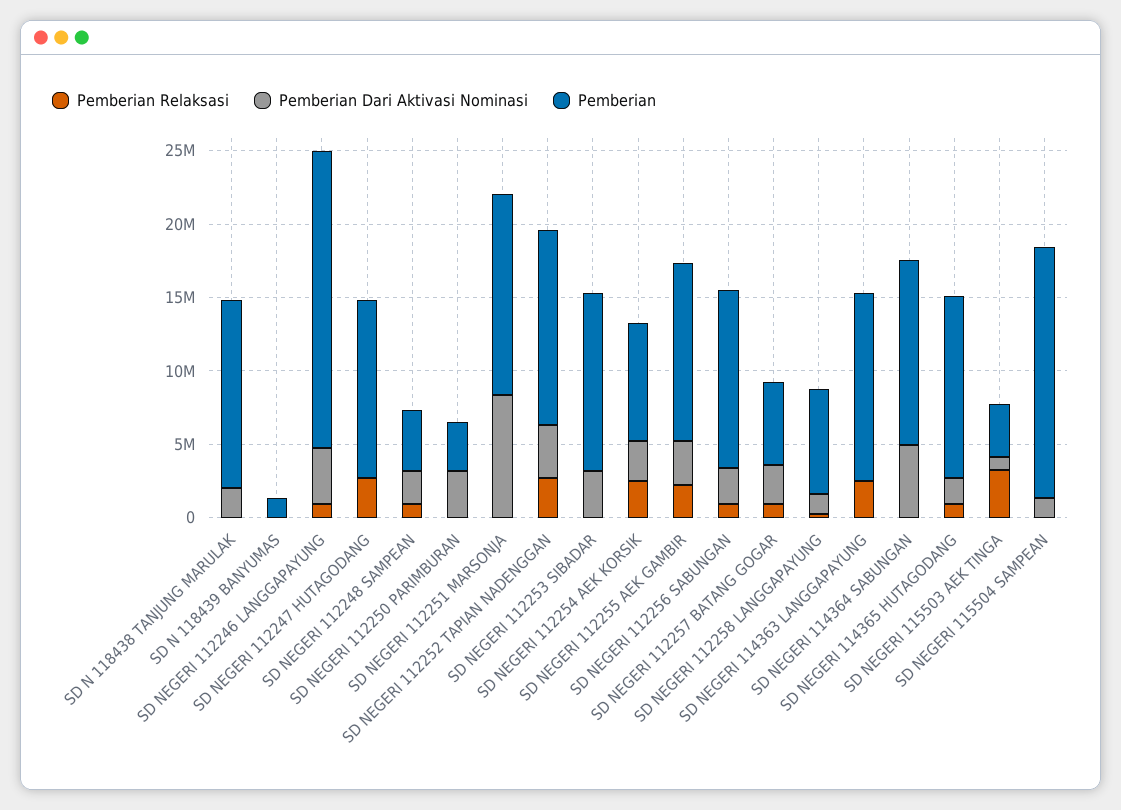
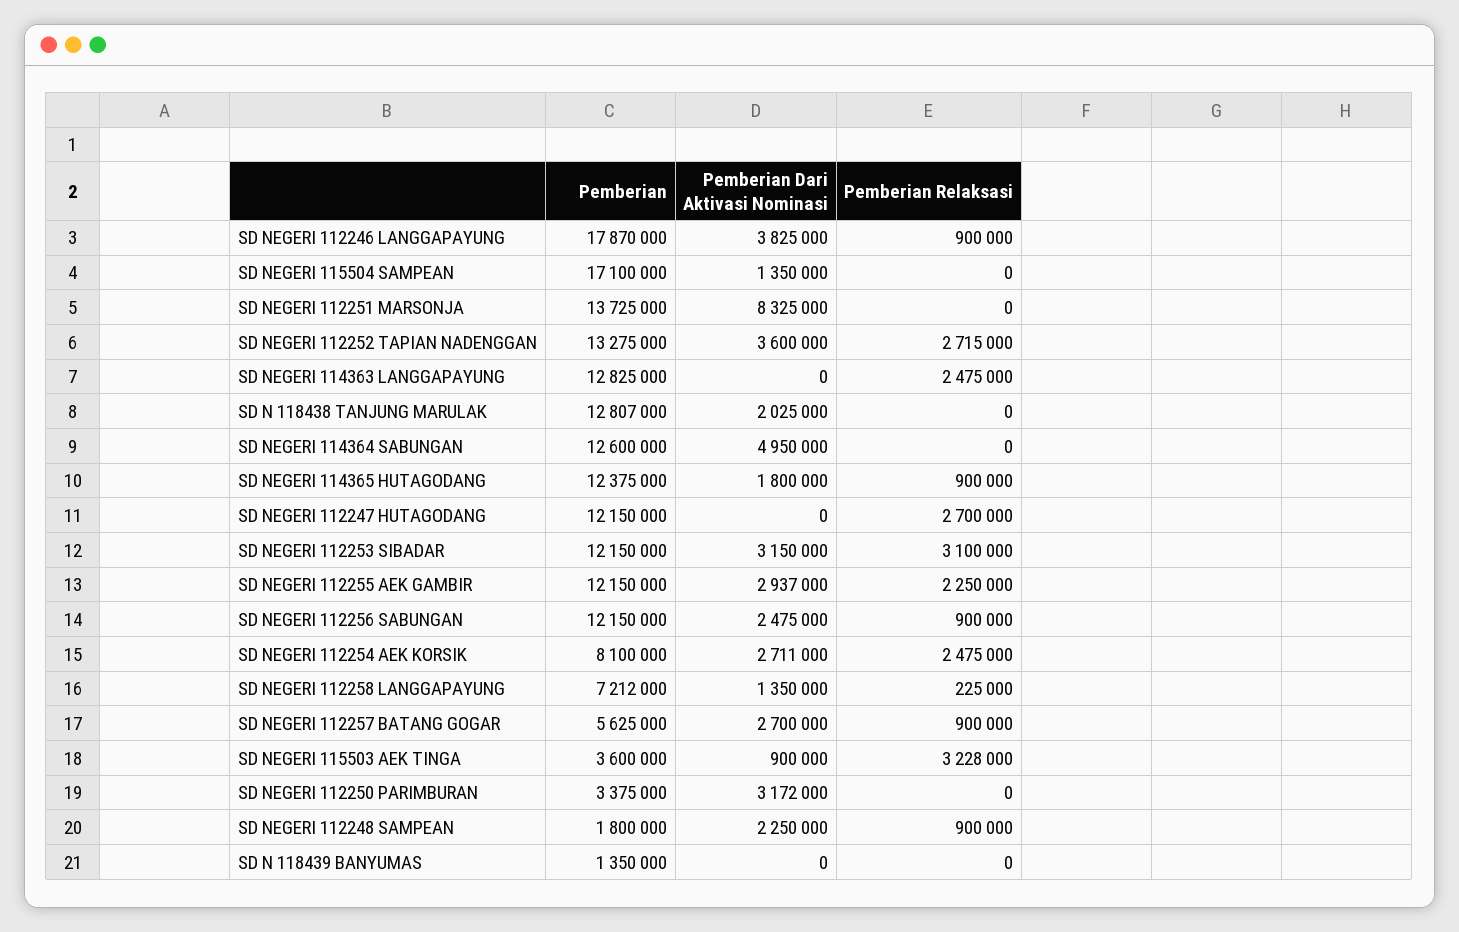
Pemberian, SD NEGERI 112246 LANGGAPAYUNG: 20000000 -> 17870000
Pemberian, SD NEGERI 112248 SAMPEAN: 4000000 -> 1800000
Pemberian Relaksasi, SD NEGERI 112253 SIBADAR: 0 -> 3100000

